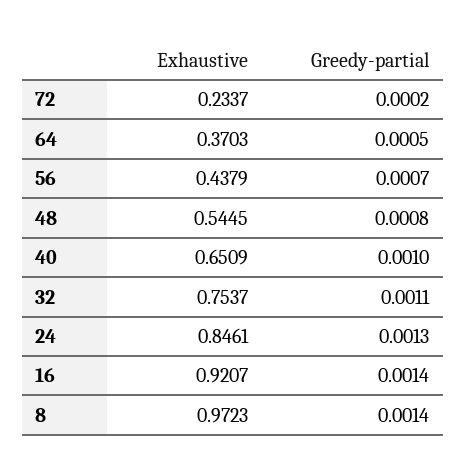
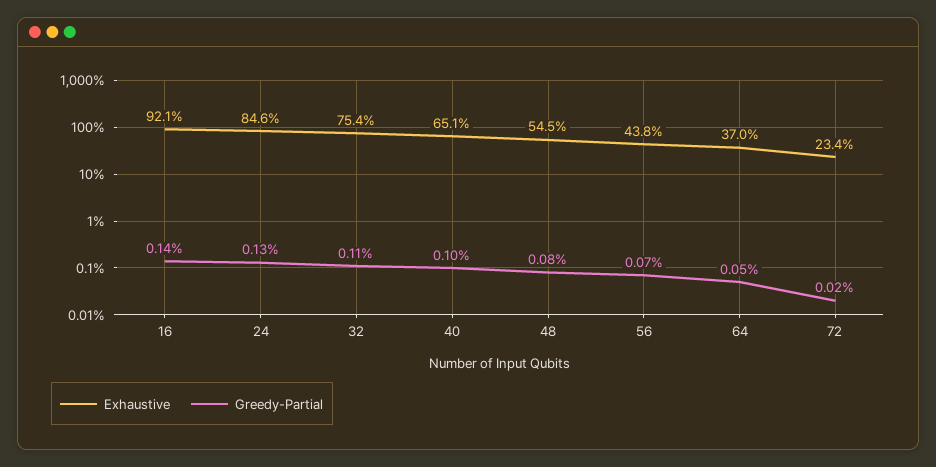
Exhaustive, 8: 0.9723 -> none
Greedy-partial, 8: 0.0014 -> none

